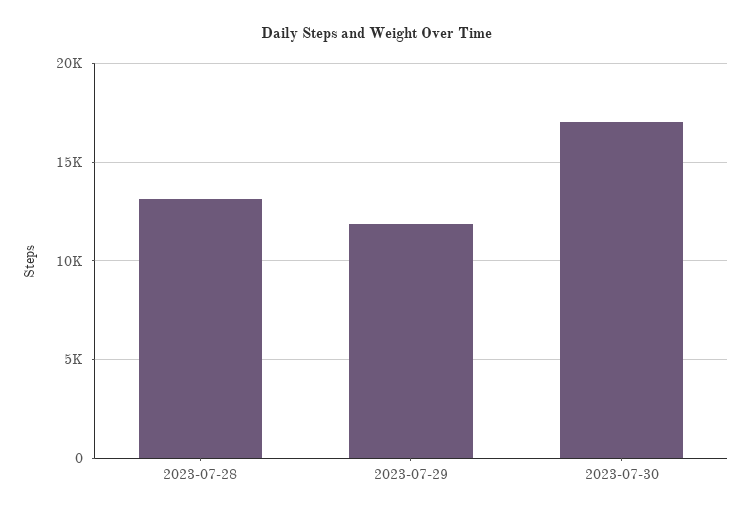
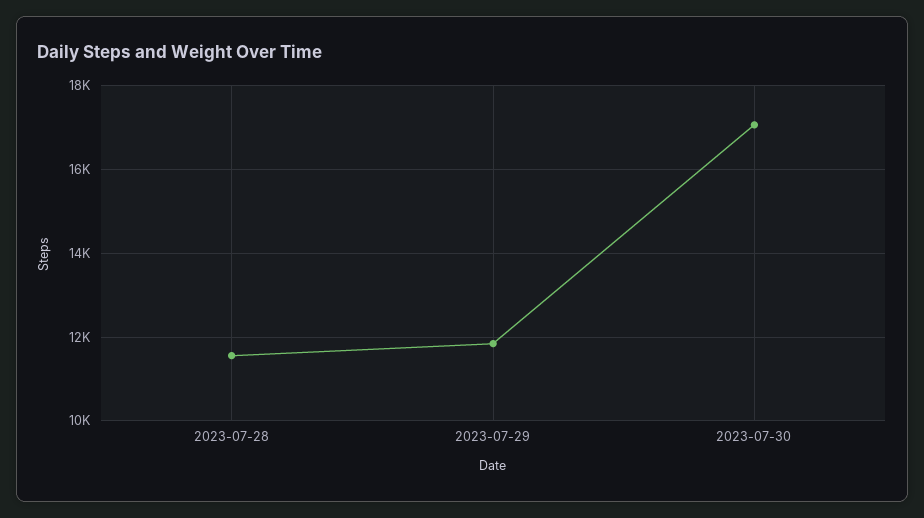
2023-07-28: 13000 -> 11600

